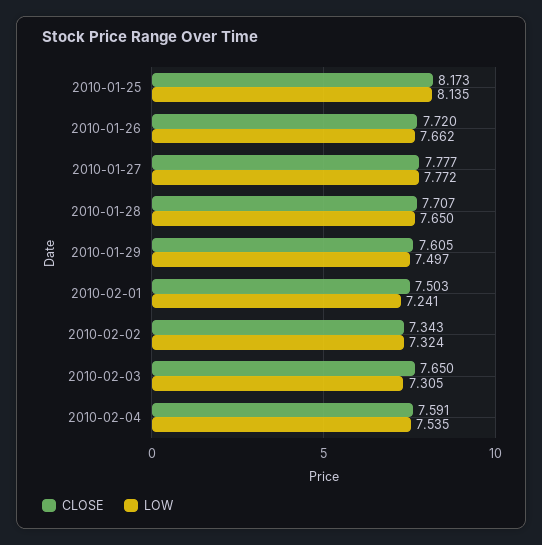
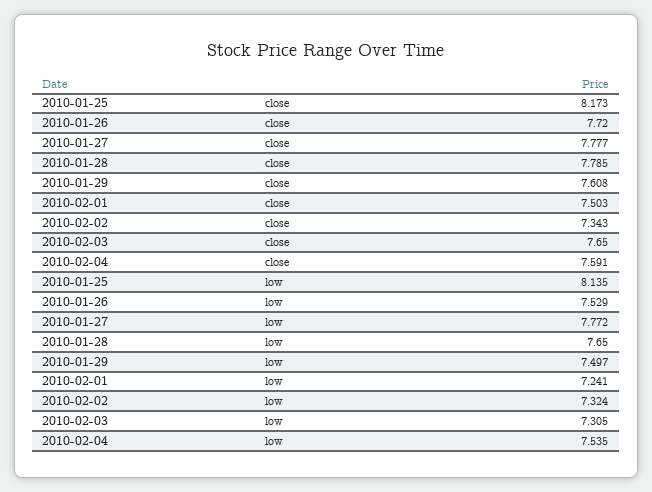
LOW, 2010-01-26: 7.662 -> 7.529
CLOSE, 2010-01-28: 7.707 -> 7.785
CLOSE, 2010-01-29: 7.605 -> 7.608

